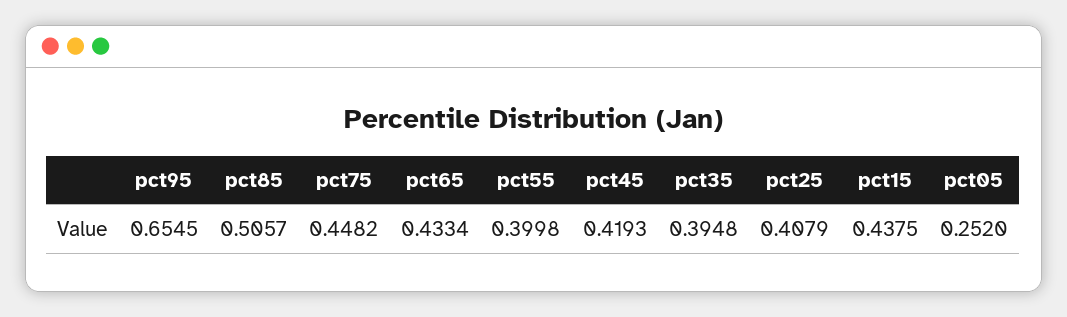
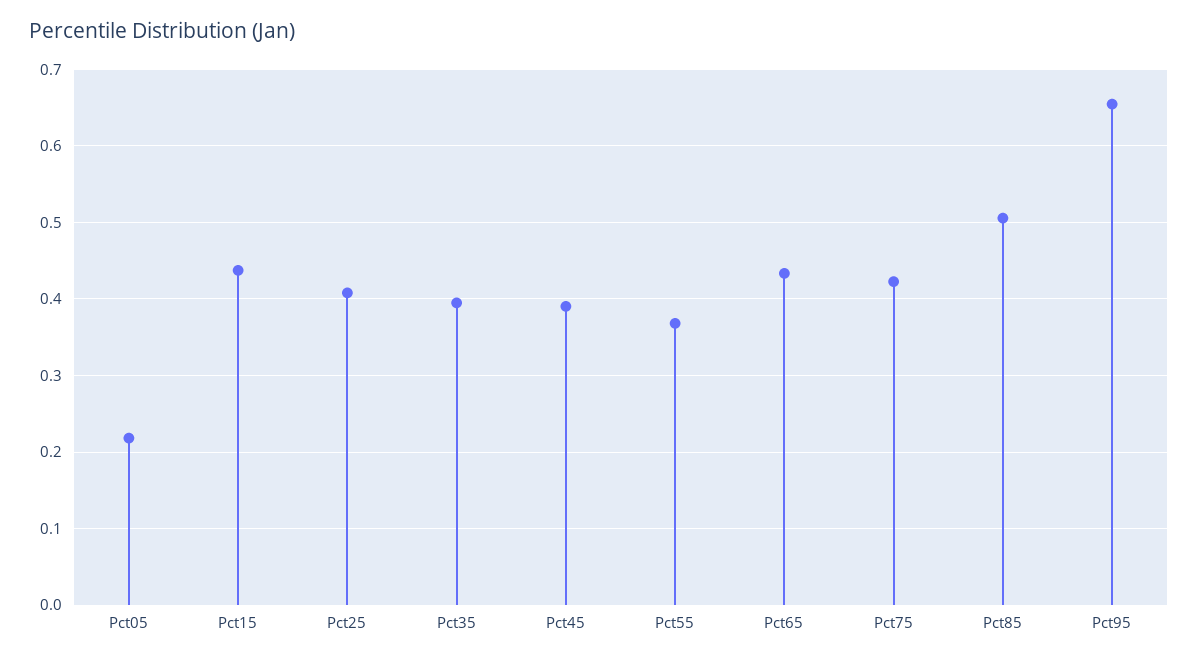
pct75: 0.4482 -> 0.42
pct55: 0.3998 -> 0.37
pct45: 0.4193 -> 0.39
pct05: 0.252 -> 0.22

